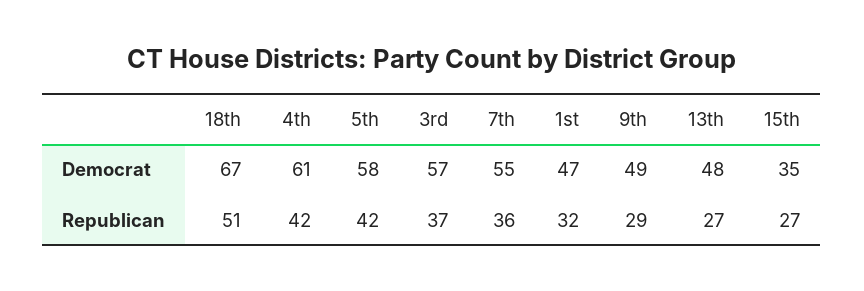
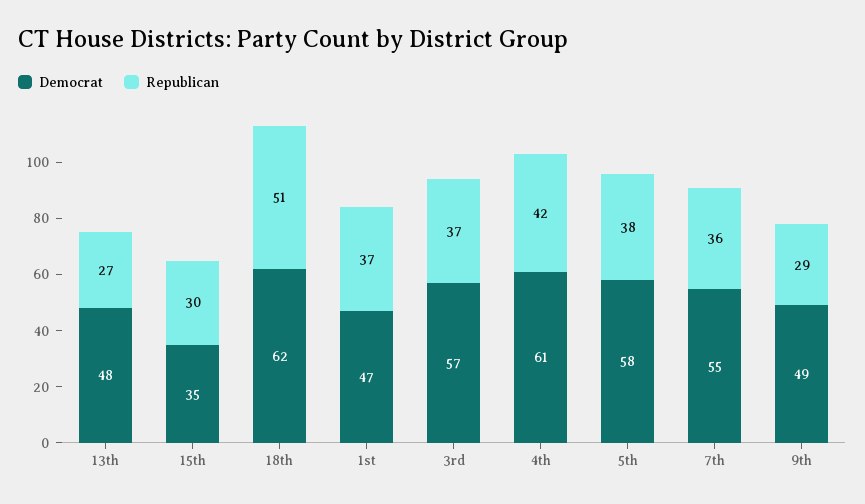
Democrat, 18th: 67 -> 62
Republican, 5th: 42 -> 38
Republican, 1st: 32 -> 37
Republican, 15th: 27 -> 30

